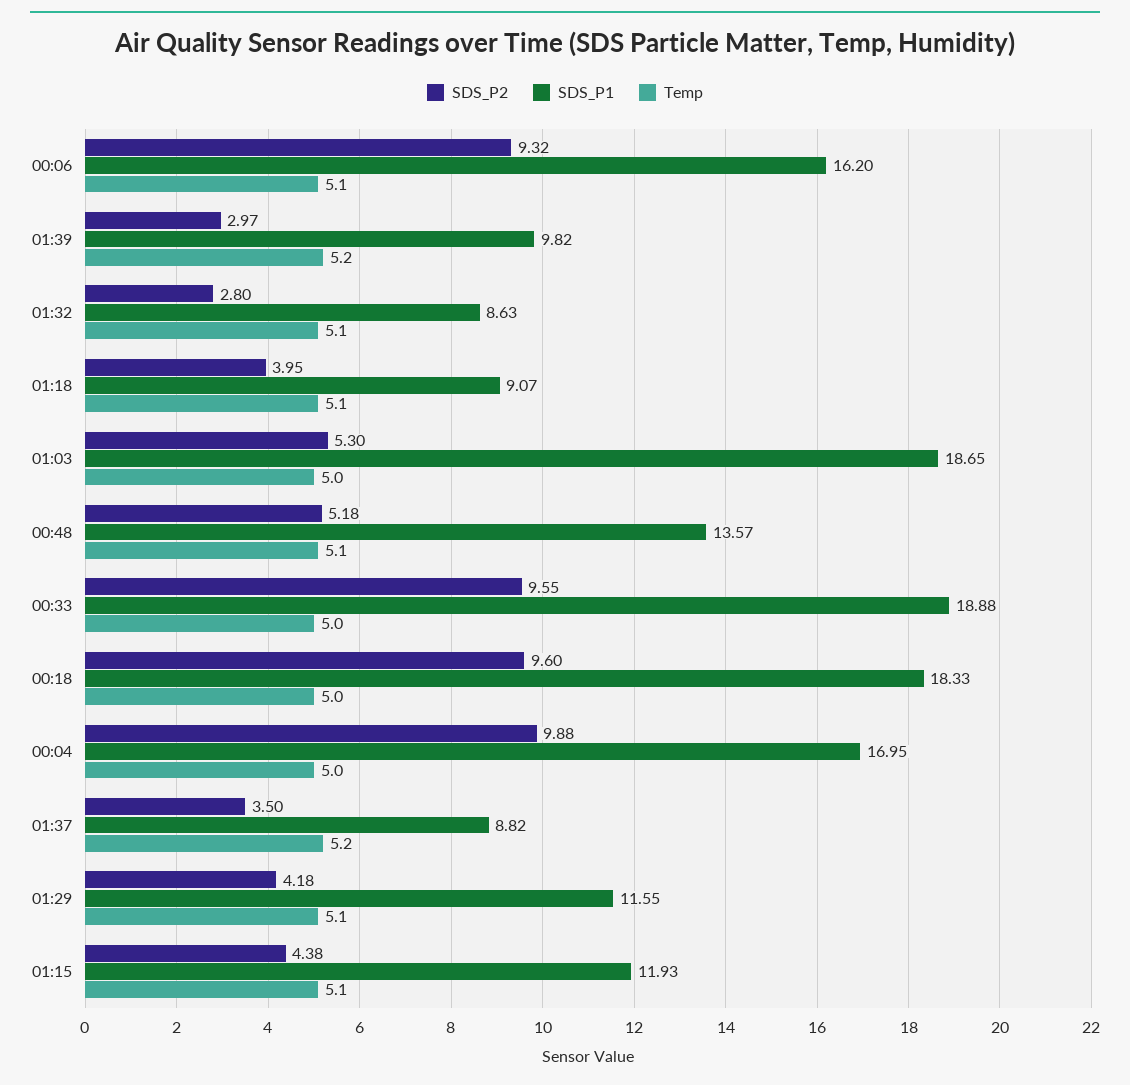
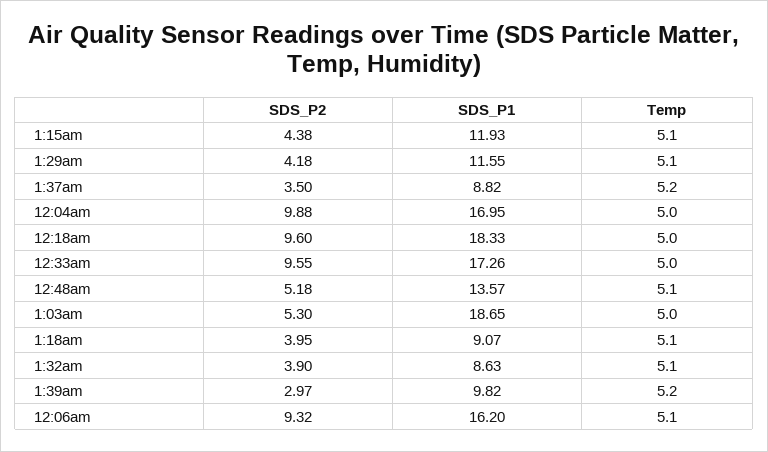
SDS_P2, 01:32: 2.8 -> 3.9
SDS_P1, 00:33: 18.88 -> 17.26

